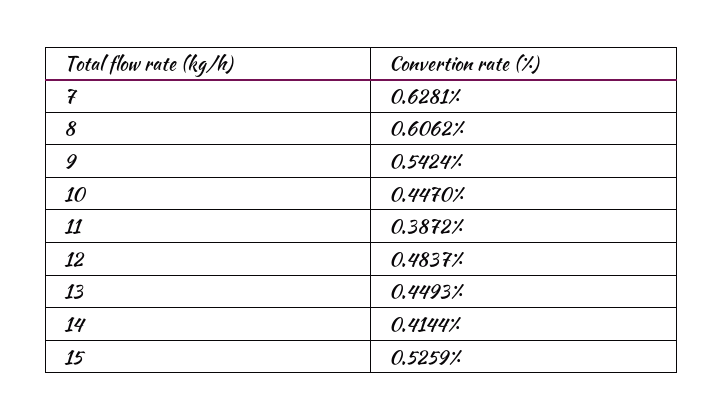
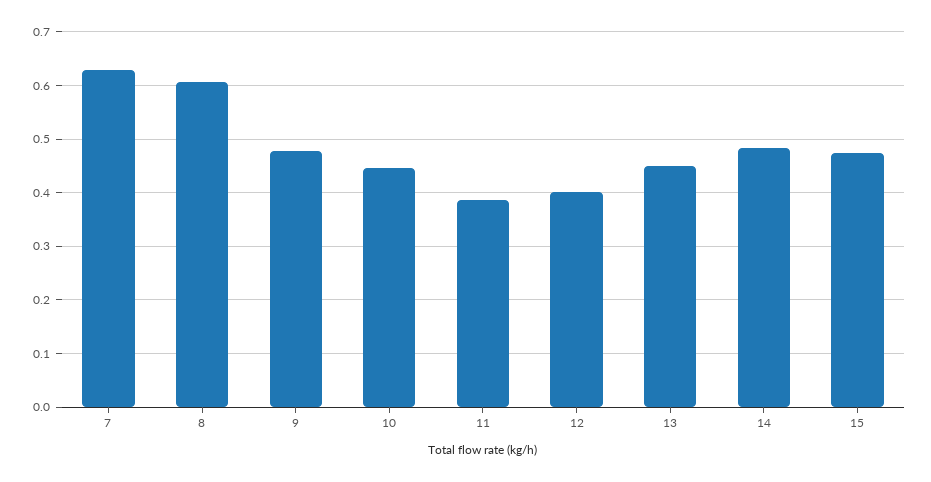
9: 0.5424 -> 0.48
12: 0.4837 -> 0.4
14: 0.4144 -> 0.48
15: 0.5259 -> 0.48

